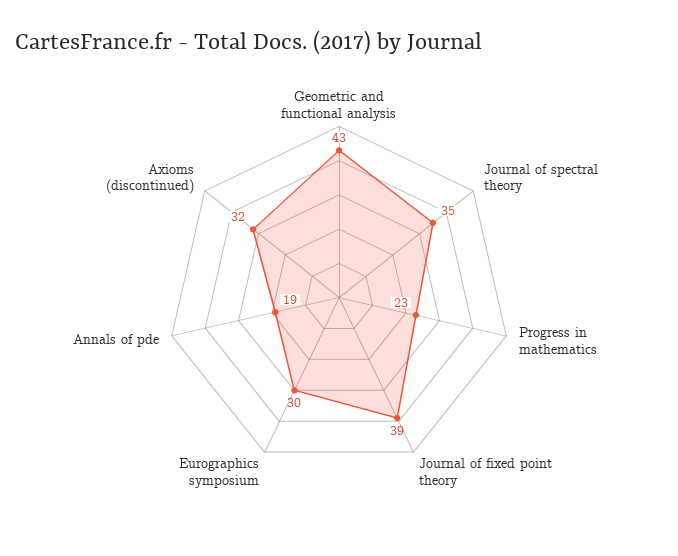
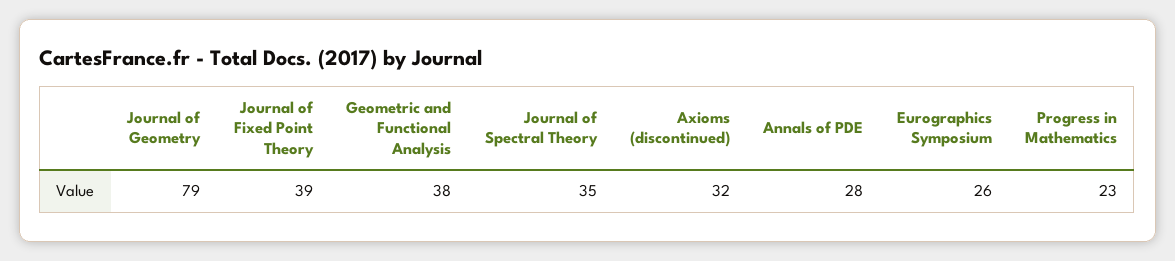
Geometric and functional analysis: 43 -> 38
Eurographics symposium: 30 -> 26
Annals of pde: 19 -> 28
Journal of Geometry: none -> 79

